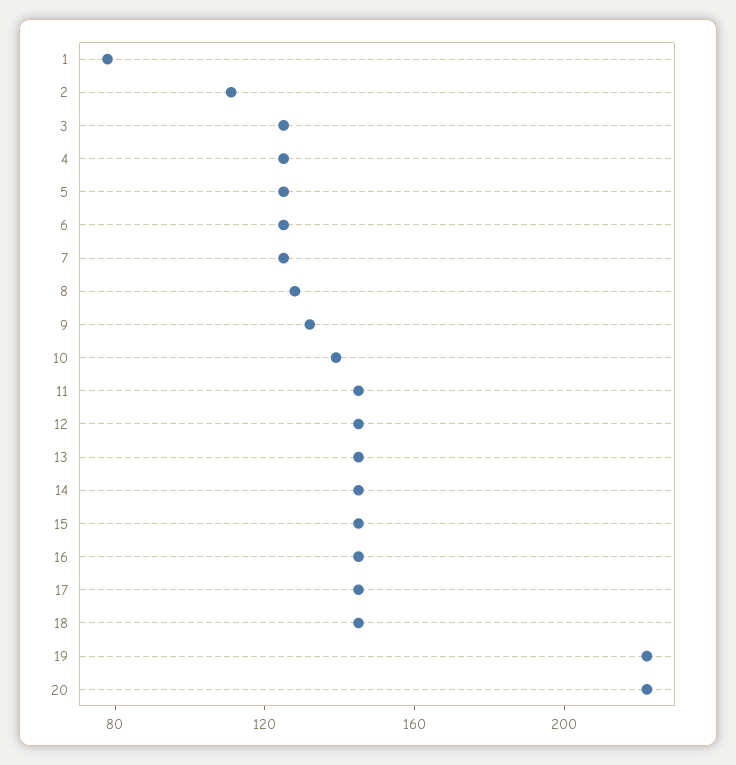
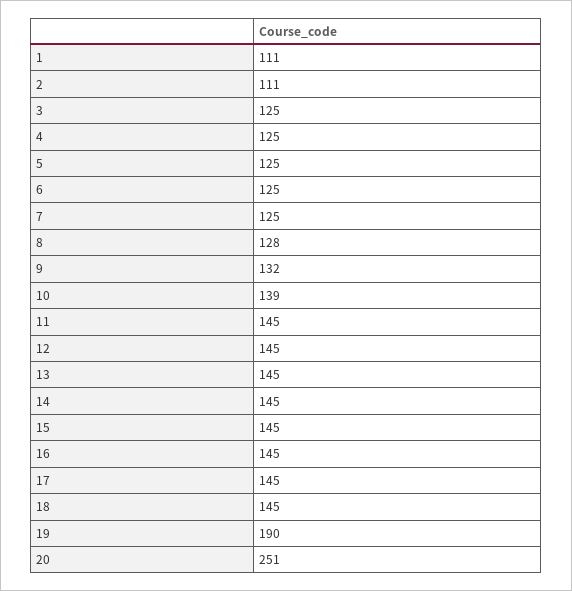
1: 80 -> 111
19: 220 -> 190
20: 220 -> 251

